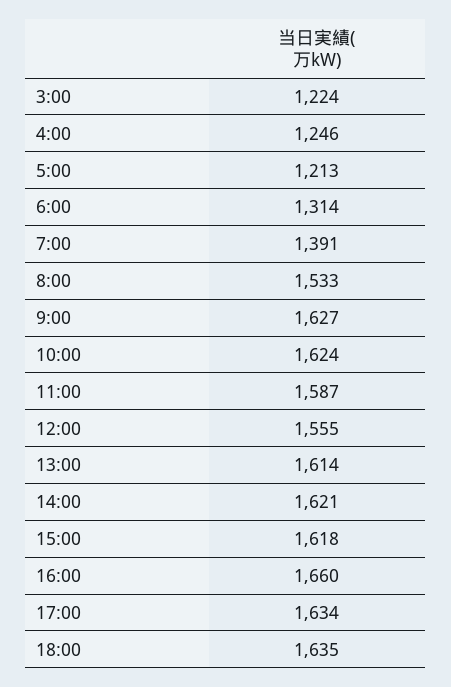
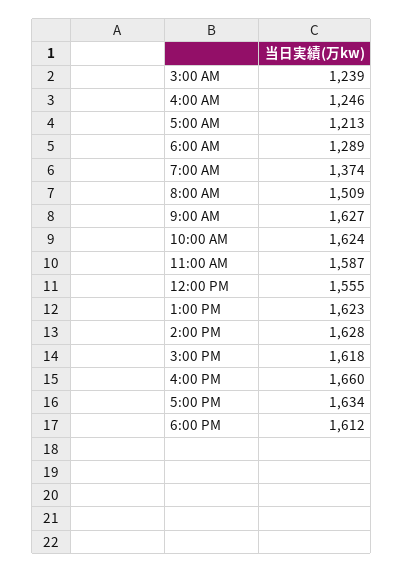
3:00: 1224 -> 1239
6:00: 1314 -> 1289
7:00: 1391 -> 1374
8:00: 1533 -> 1509
13:00: 1614 -> 1623
14:00: 1621 -> 1628
18:00: 1635 -> 1612

